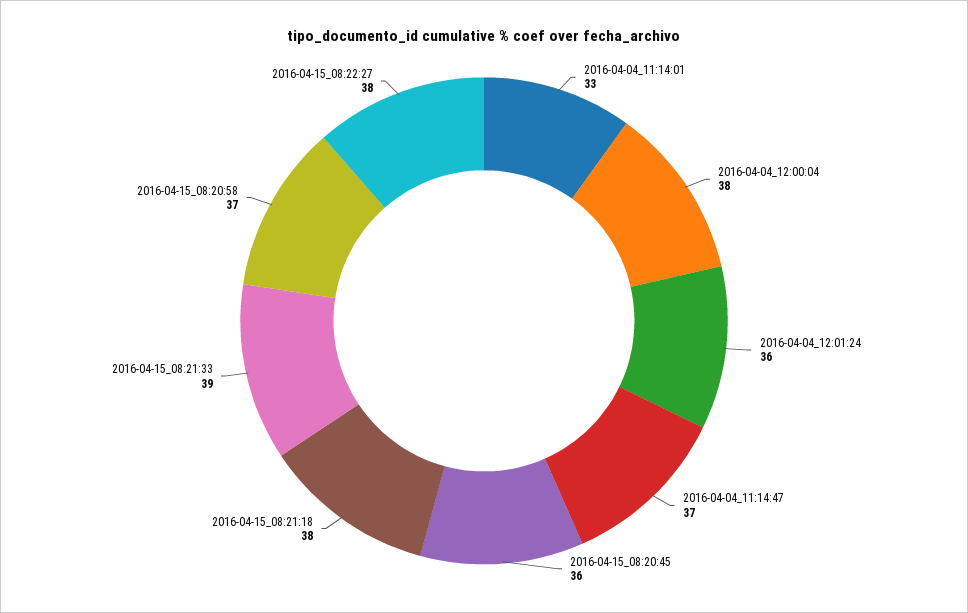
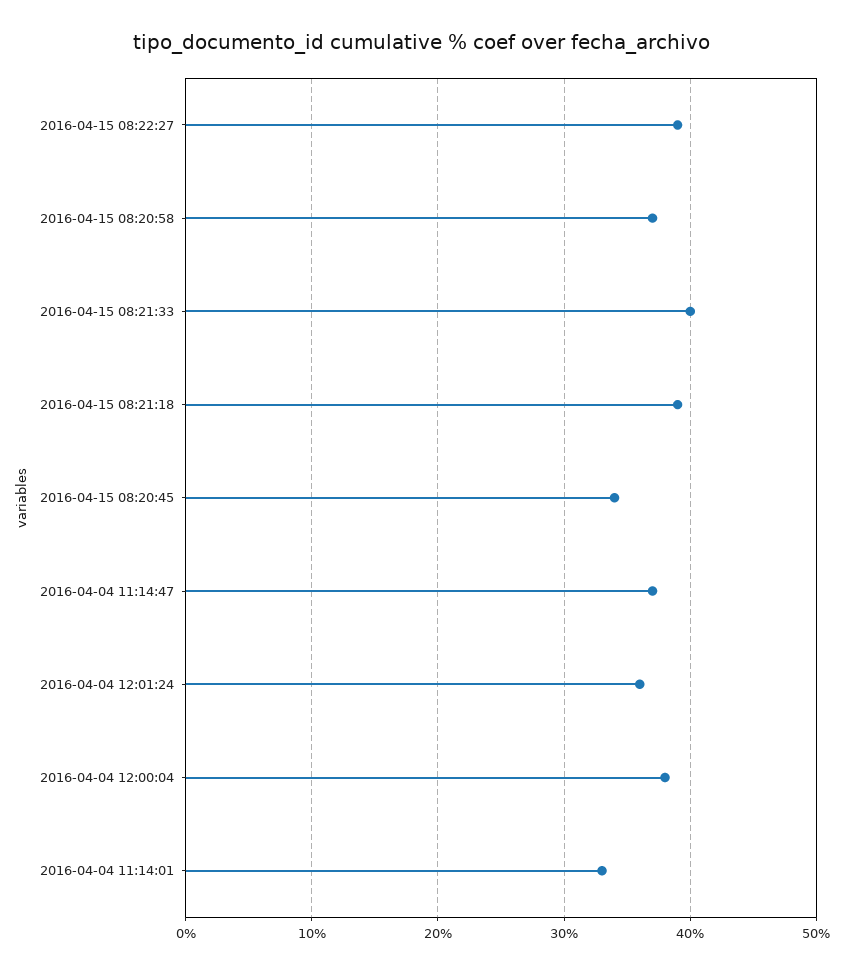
2016-04-15_08:20:45: 36 -> 34
2016-04-15_08:21:18: 38 -> 39
2016-04-15_08:21:33: 39 -> 40
2016-04-15_08:22:27: 38 -> 39

